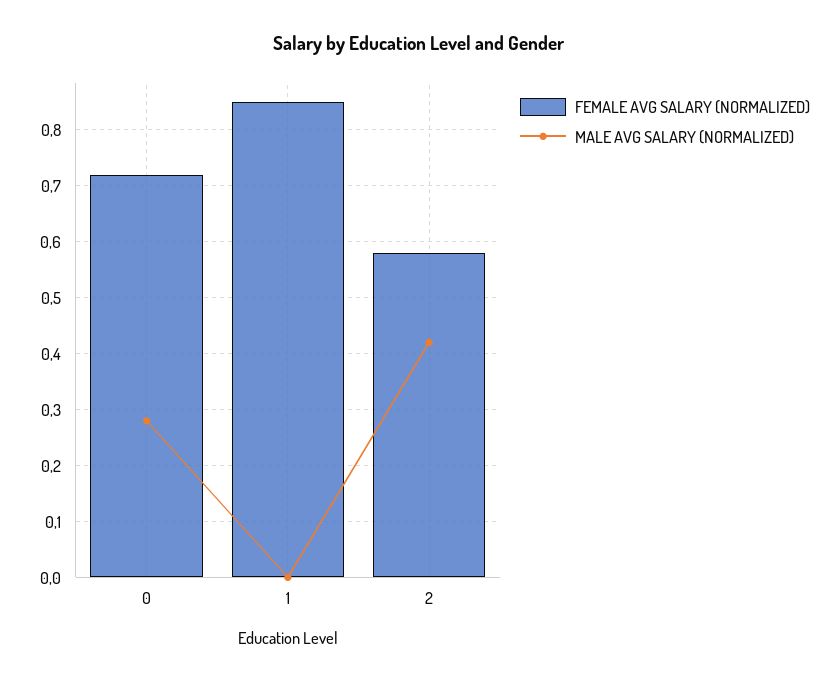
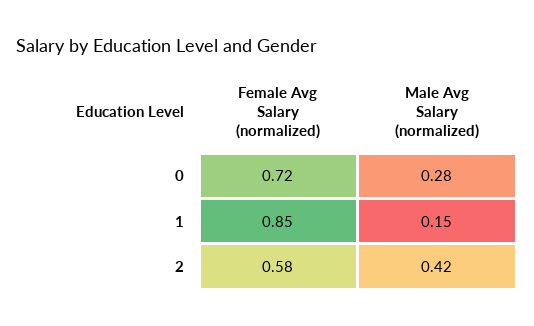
MALE AVG SALARY (NORMALIZED), 1: 0 -> 0.15

